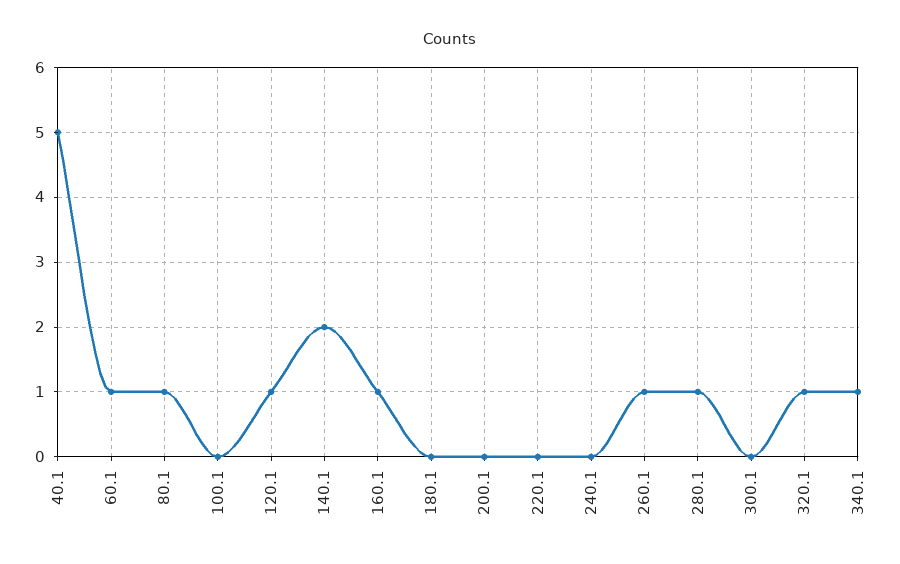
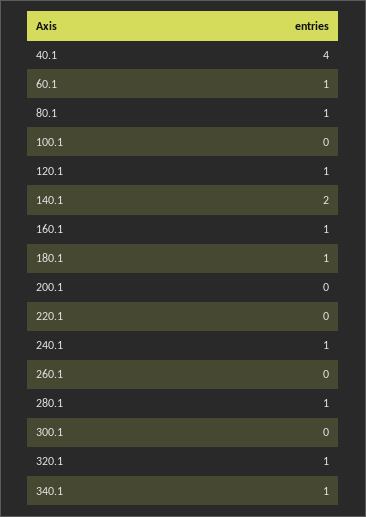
40.1: 5 -> 4
180.1: 0 -> 1
240.1: 0 -> 1
260.1: 1 -> 0

